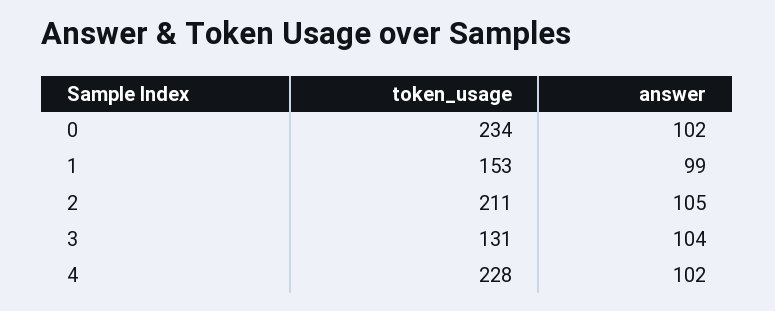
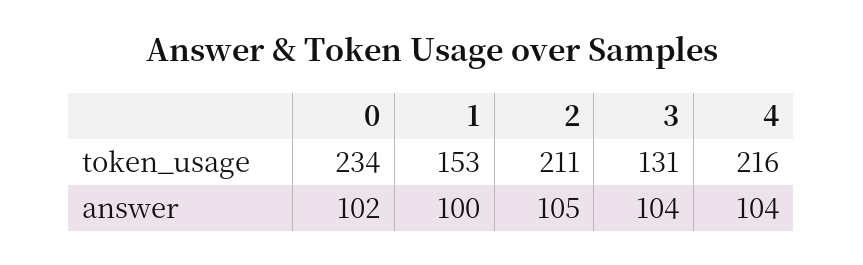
answer, 1: 99 -> 100
token_usage, 4: 228 -> 216
answer, 4: 102 -> 104

